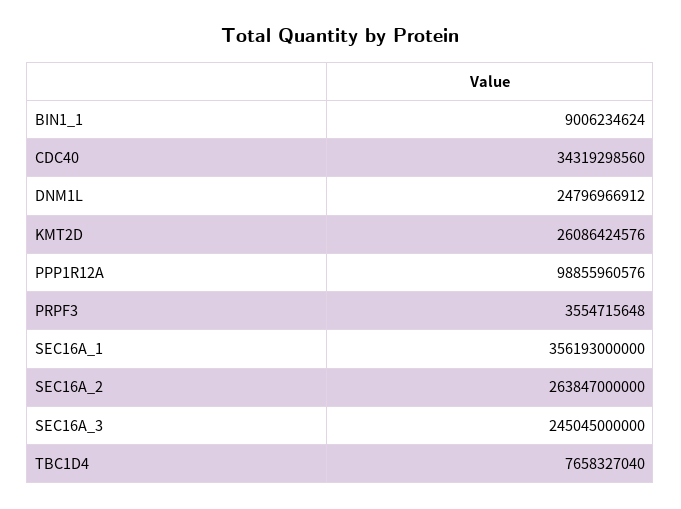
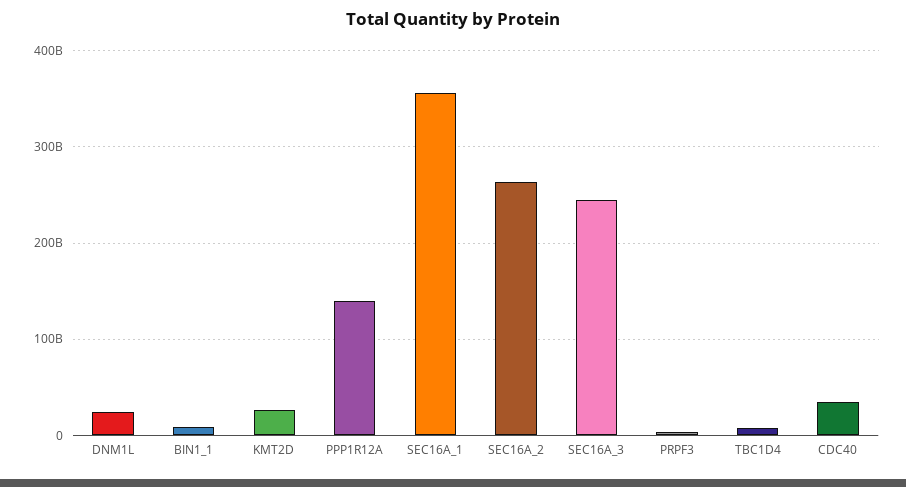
PPP1R12A: 98855960576 -> 140000000000

